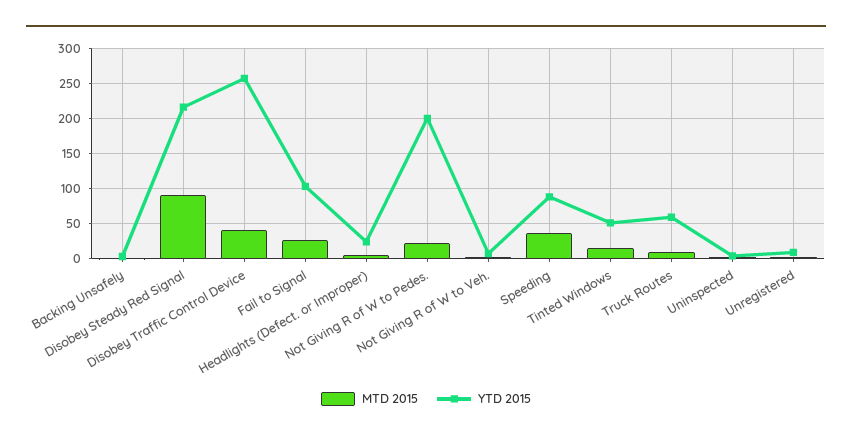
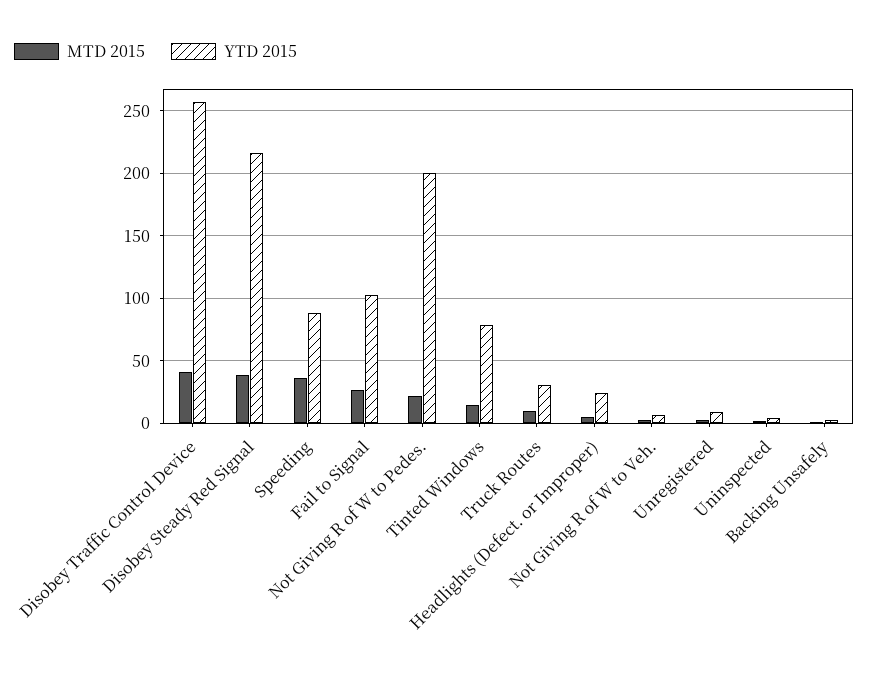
MTD 2015, Disobey Steady Red Signal: 90 -> 40
YTD 2015, Tinted Windows: 50 -> 80
YTD 2015, Truck Routes: 60 -> 30

